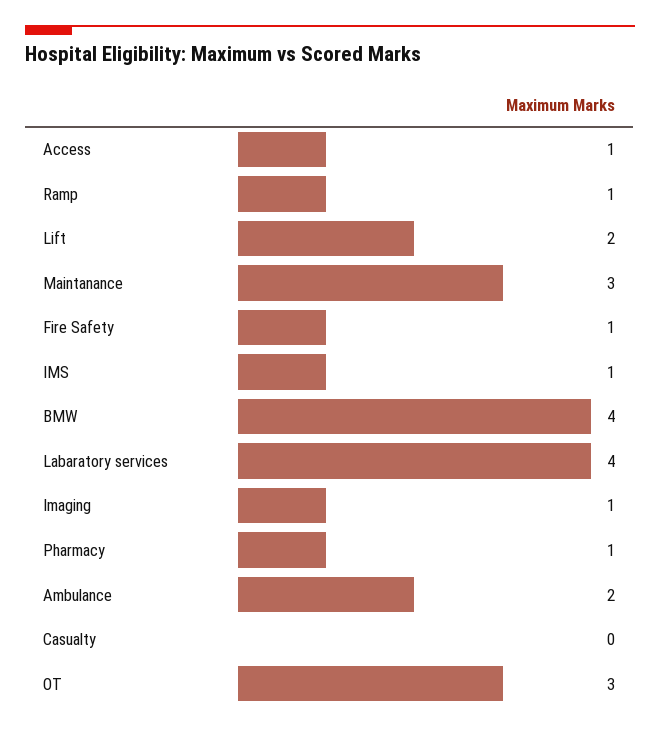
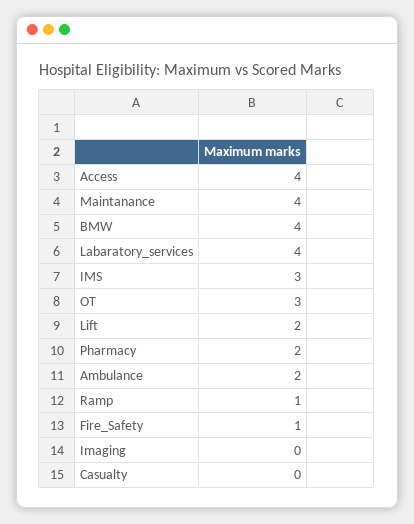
Access: 1 -> 4
Maintanance: 3 -> 4
IMS: 1 -> 3
Imaging: 1 -> 0
Pharmacy: 1 -> 2

